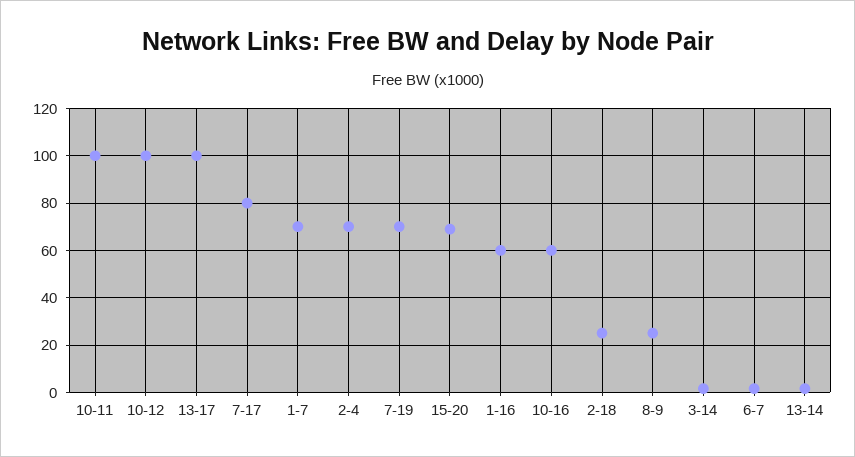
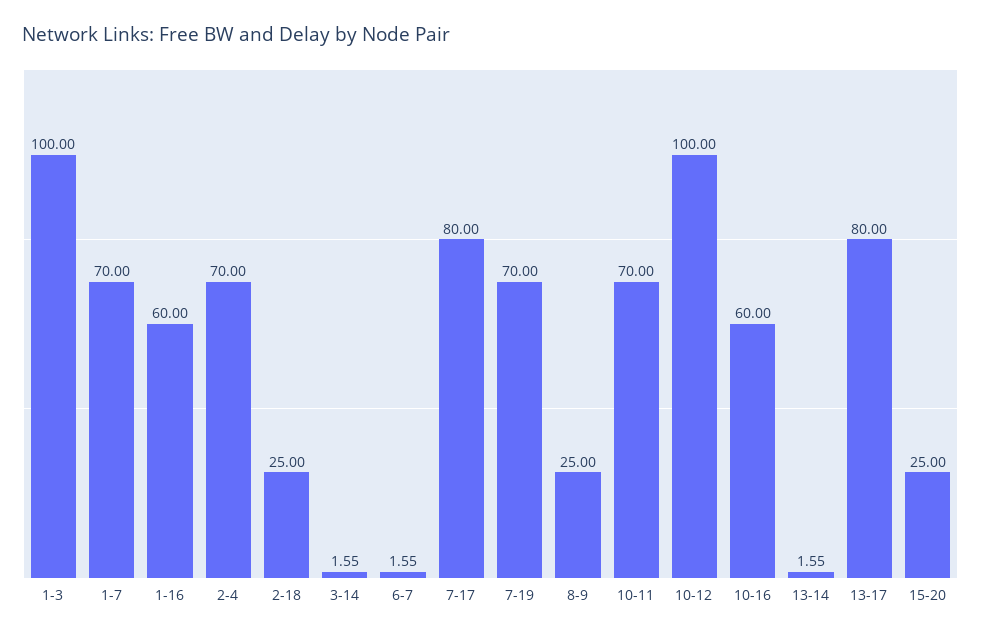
10-11: 100 -> 70
13-17: 100 -> 80
15-20: 70 -> 25
1-3: none -> 100

